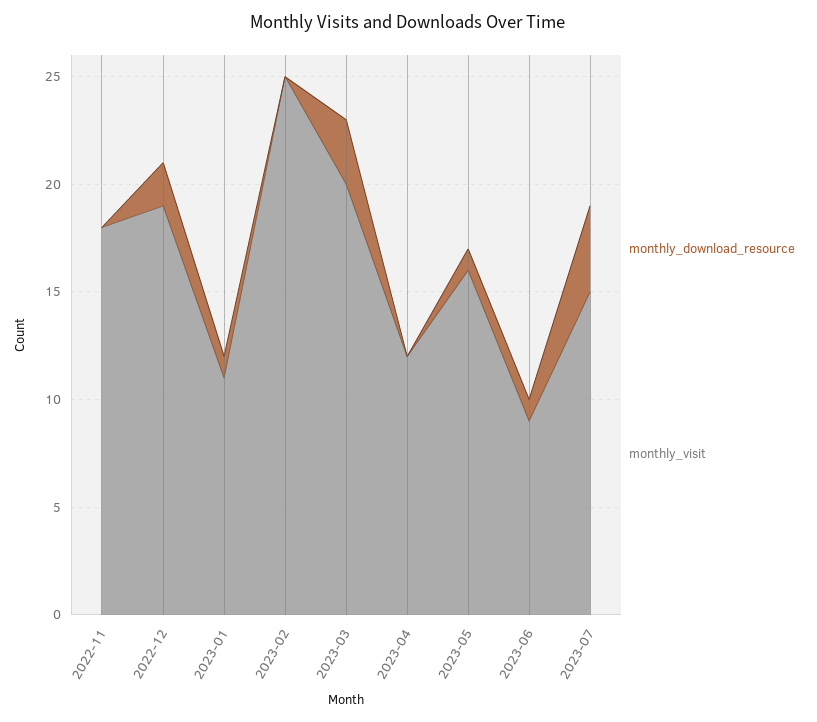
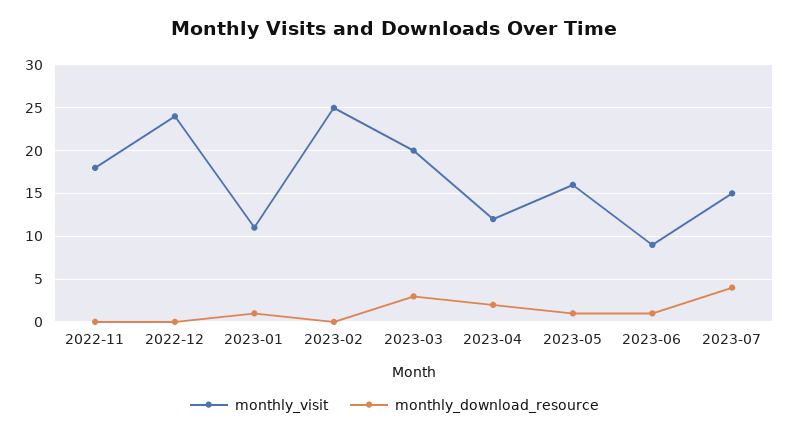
monthly_download_resource, 2022-12: 2 -> 0
monthly_visit, 2022-12: 19 -> 24
monthly_download_resource, 2023-04: 0 -> 2

